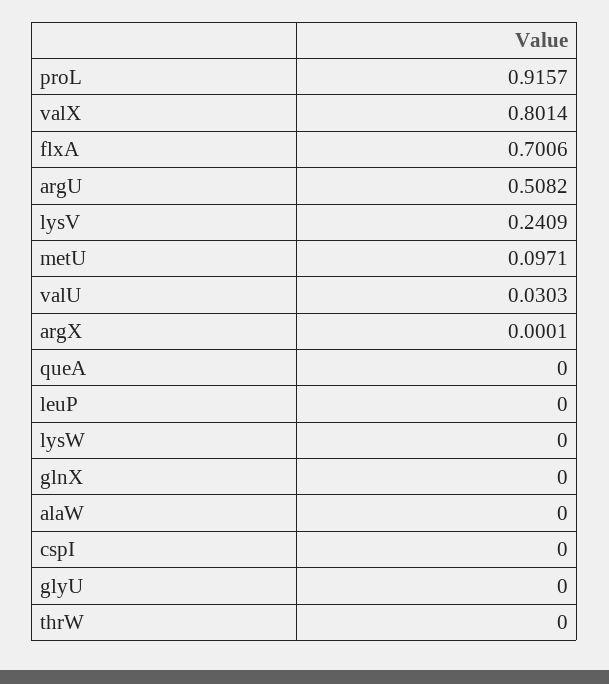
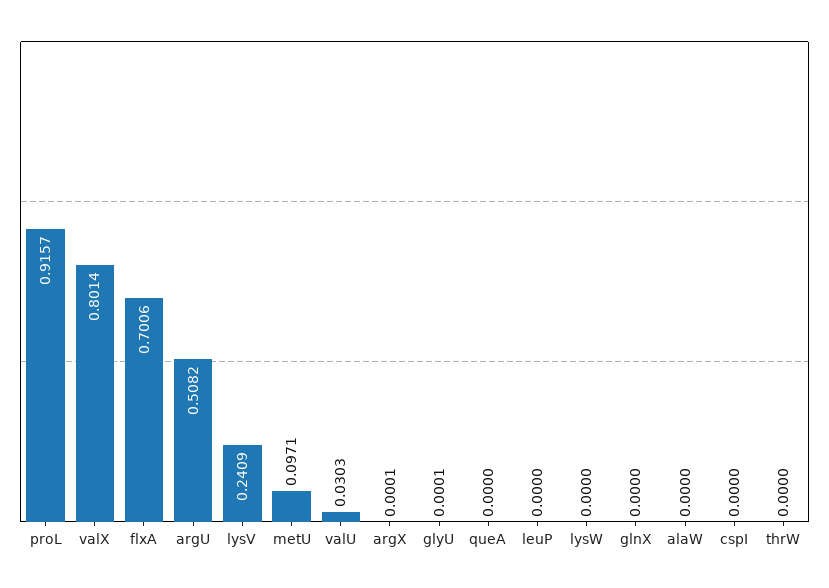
glyU: 0 -> 0.0001

